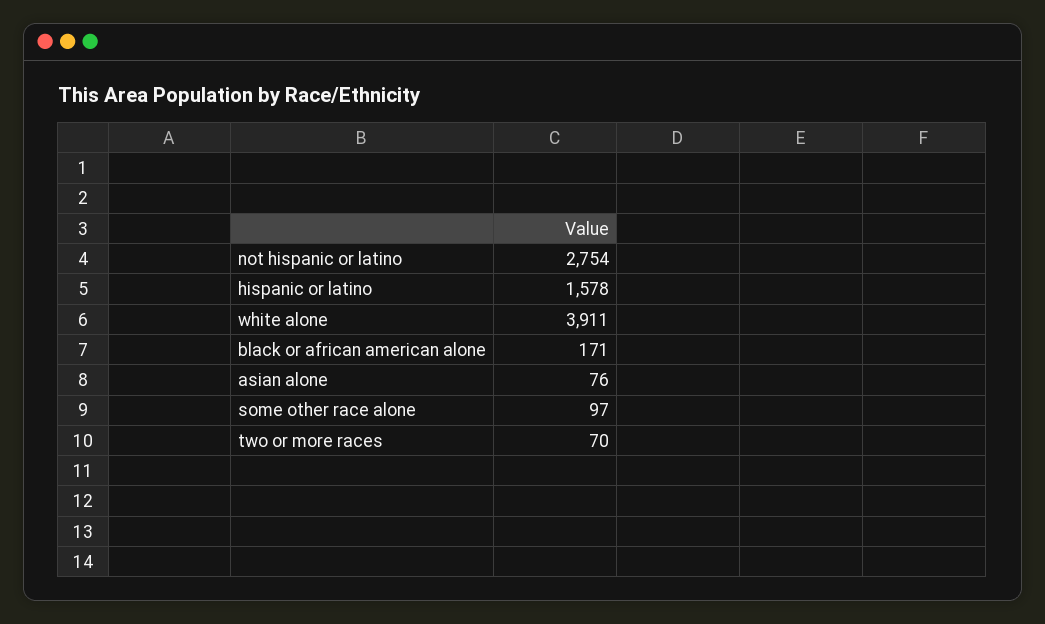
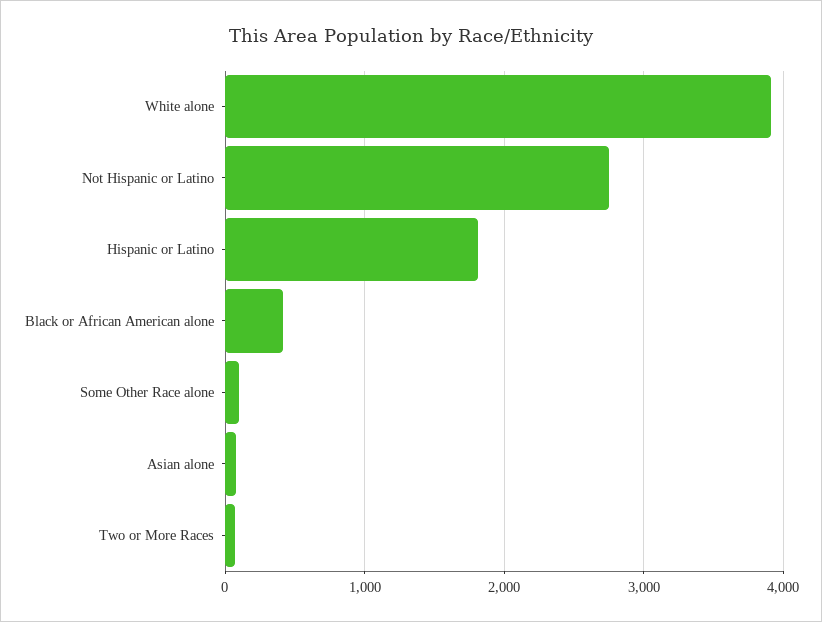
hispanic or latino: 1578 -> 1800
black or african american alone: 171 -> 400

